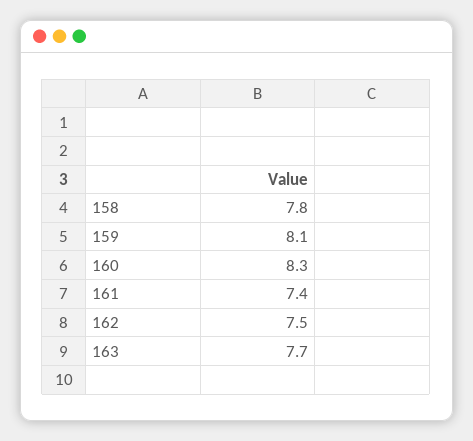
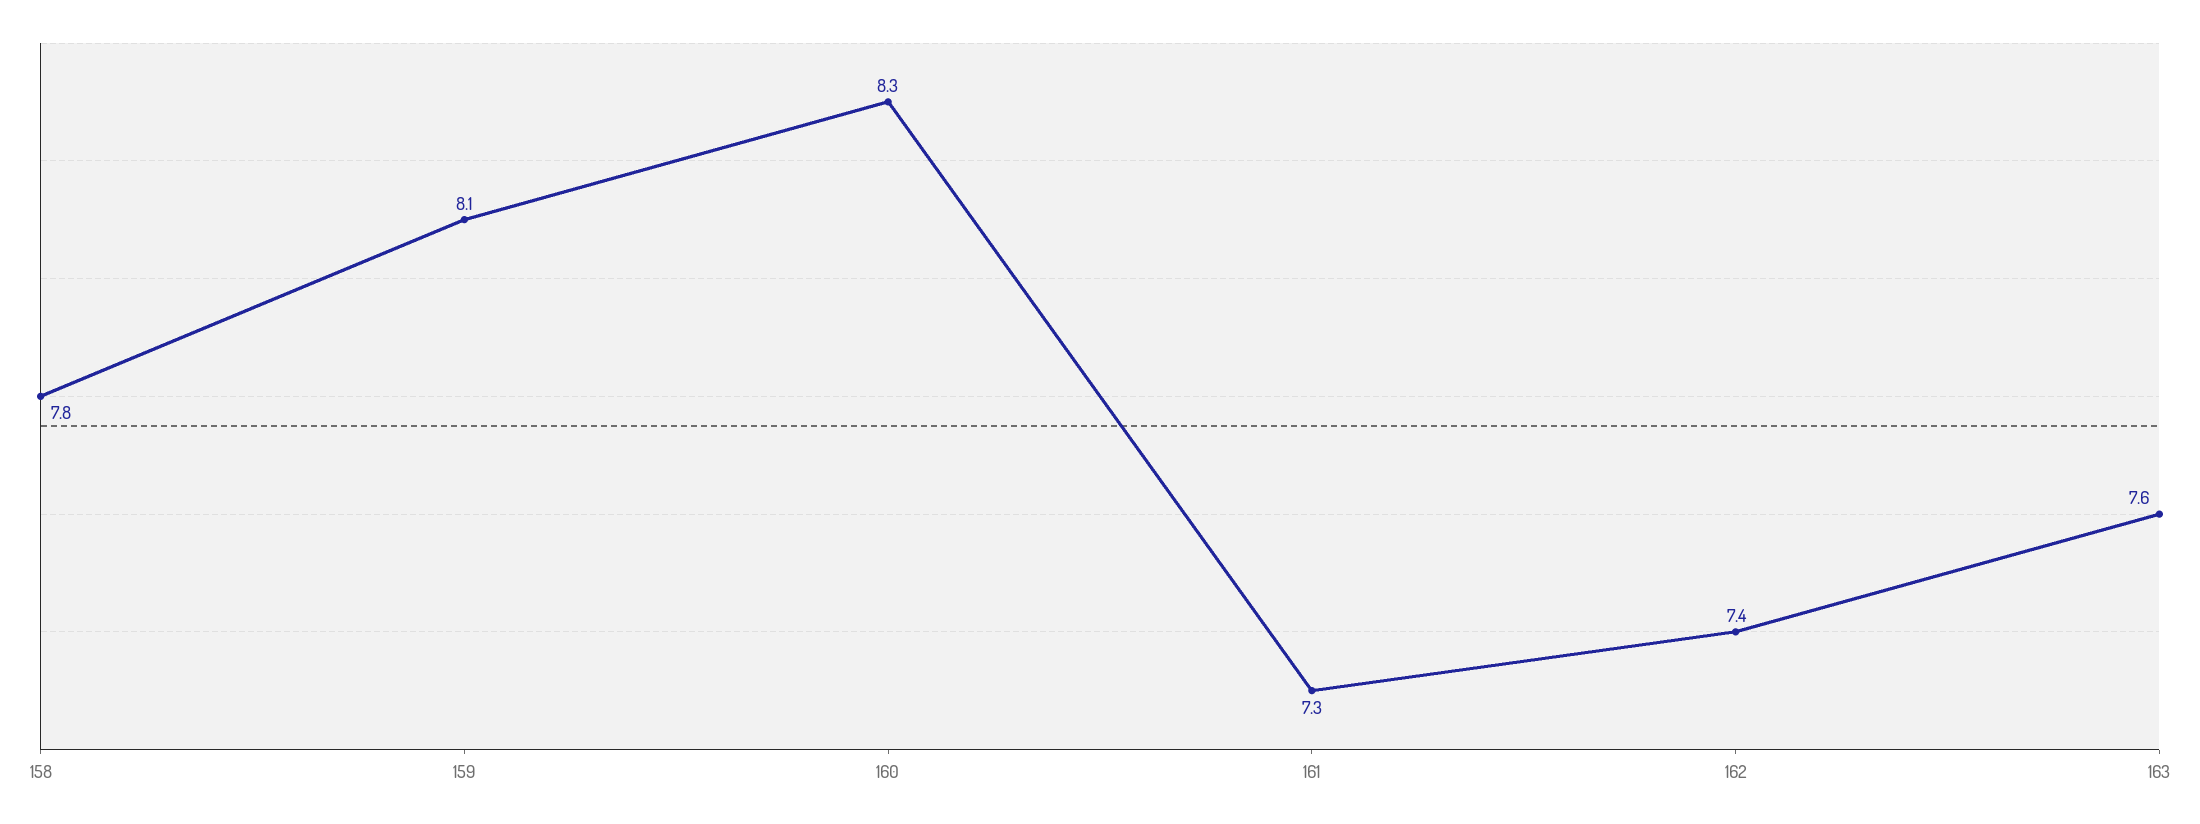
161: 7.4 -> 7.3
162: 7.5 -> 7.4
163: 7.7 -> 7.6

